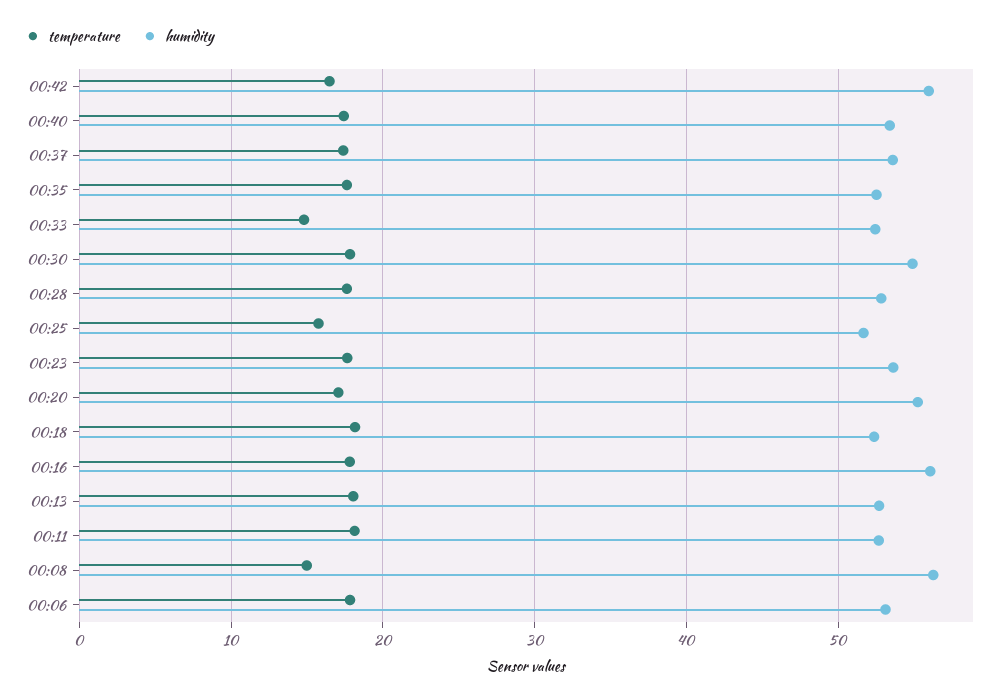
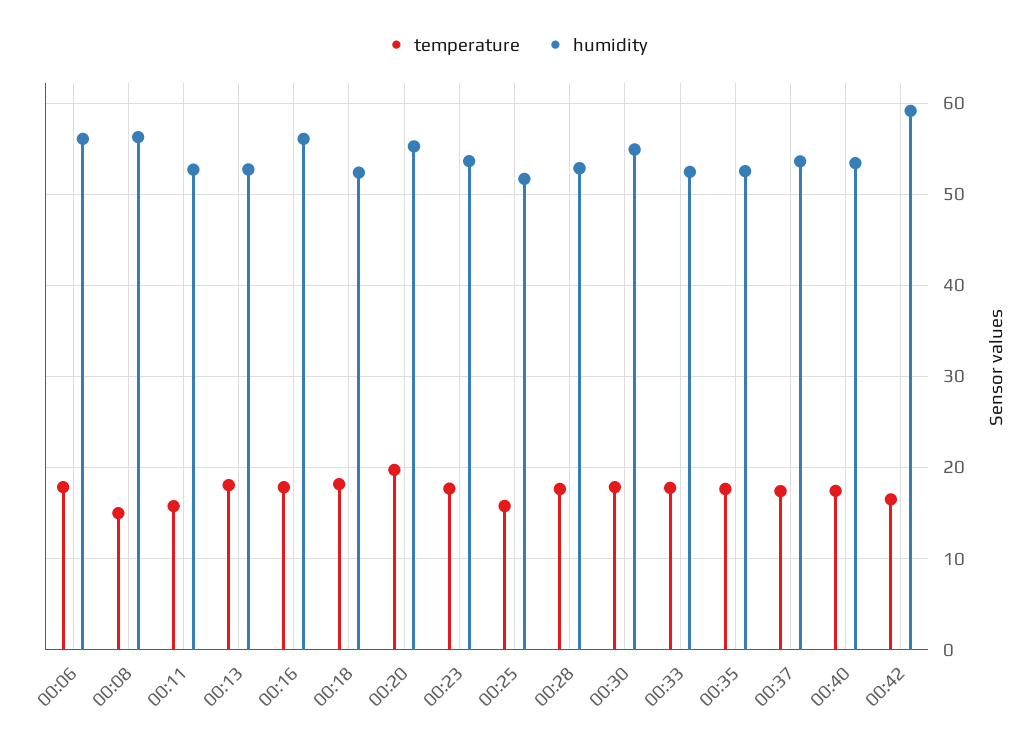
humidity, 00:42: 56 -> 59
temperature, 00:33: 15 -> 18
temperature, 00:20: 17 -> 20
temperature, 00:11: 18 -> 16
humidity, 00:06: 53 -> 56

